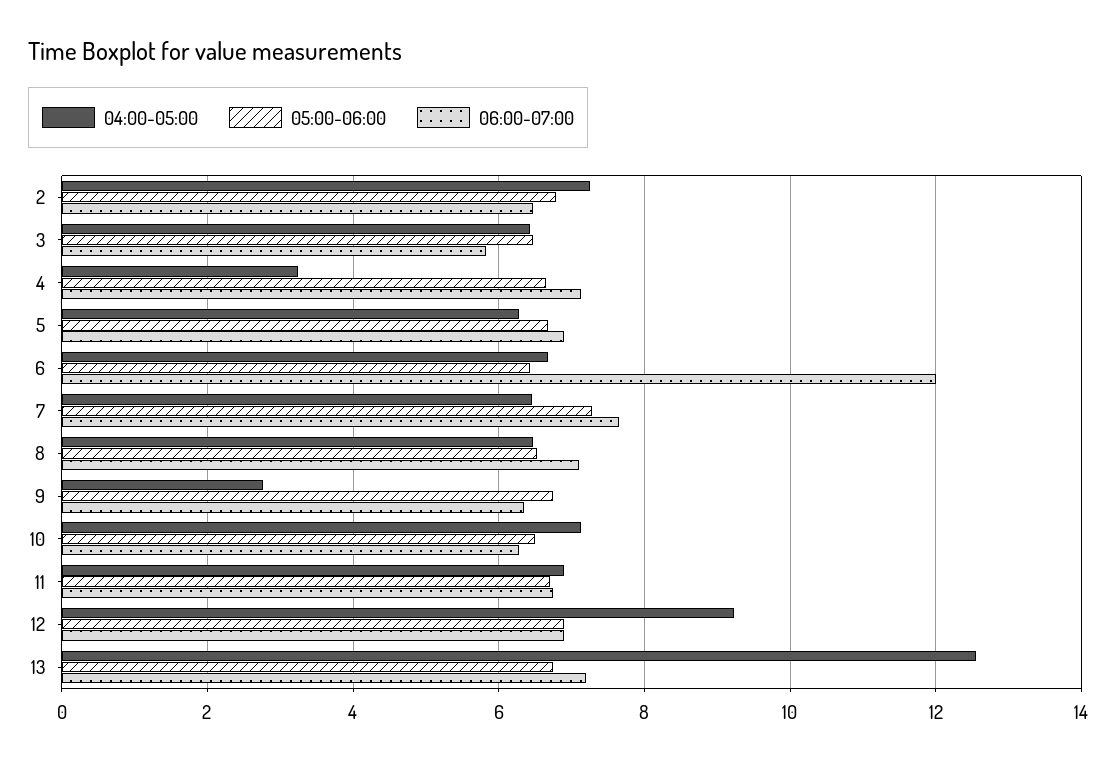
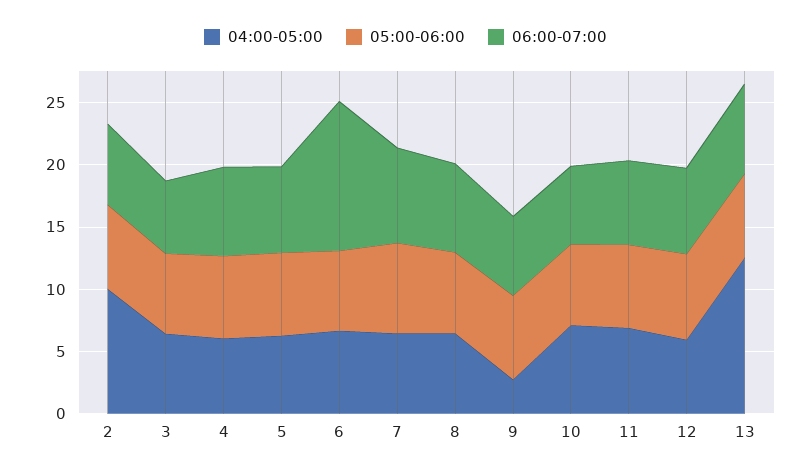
04:00-05:00, 2: 7.2 -> 10
04:00-05:00, 4: 3.2 -> 6
04:00-05:00, 12: 9.2 -> 6

